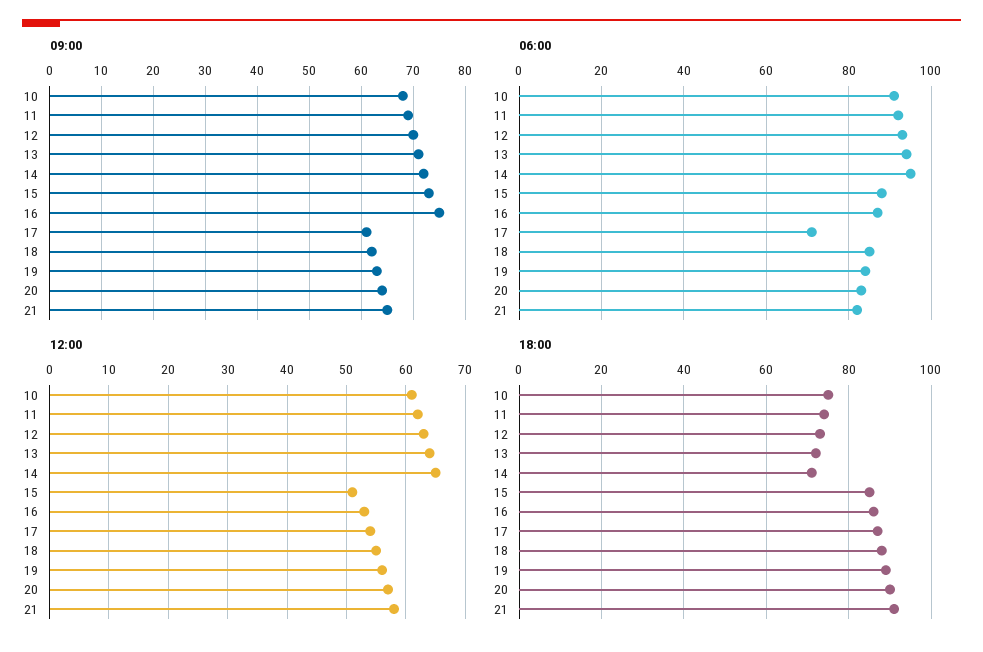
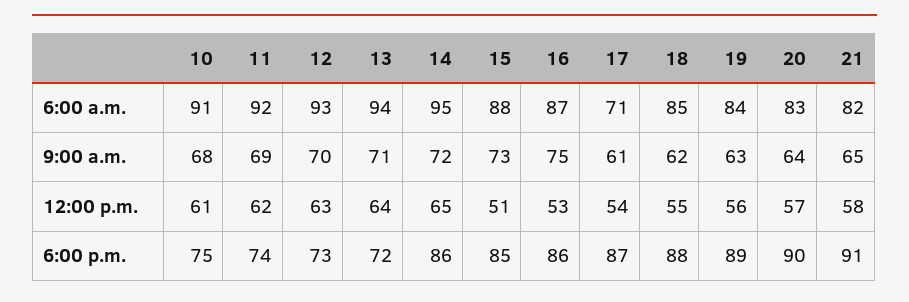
18:00, 14: 70 -> 86

